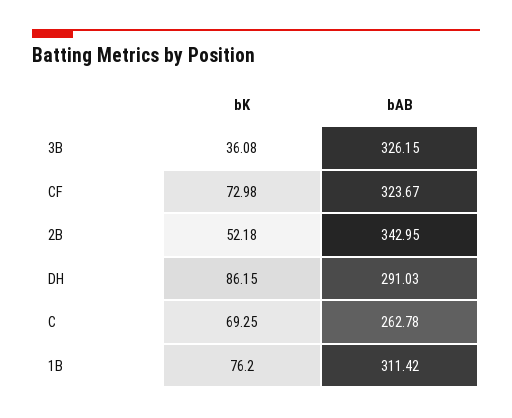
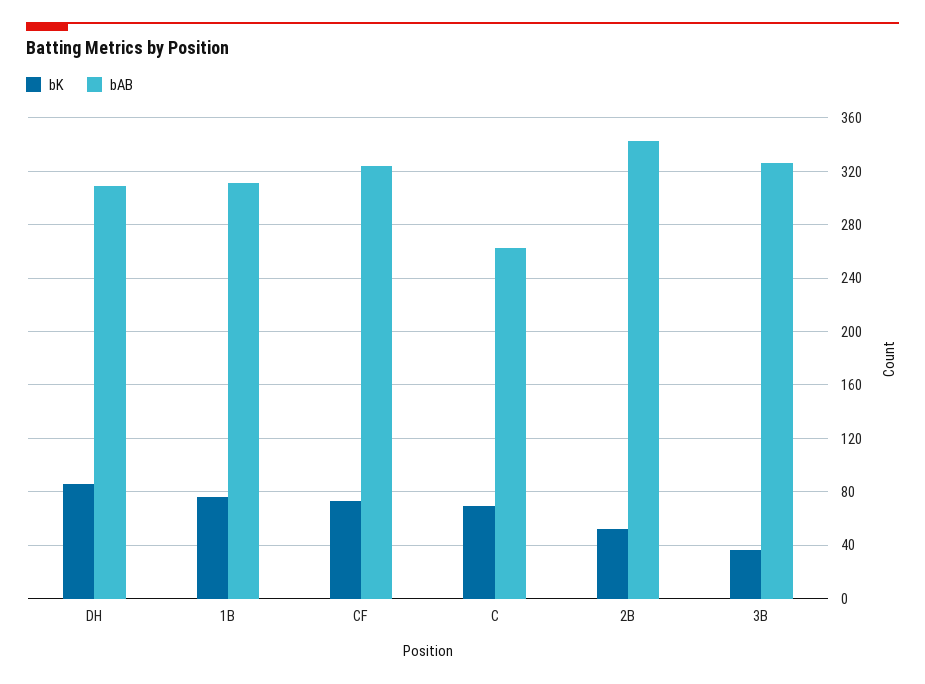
bAB, DH: 291.03 -> 310

